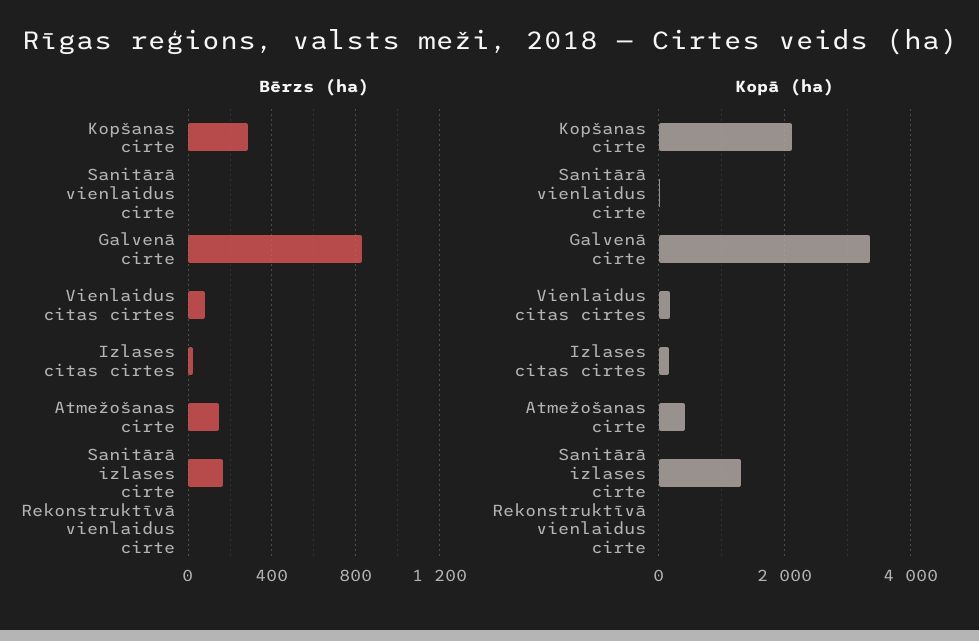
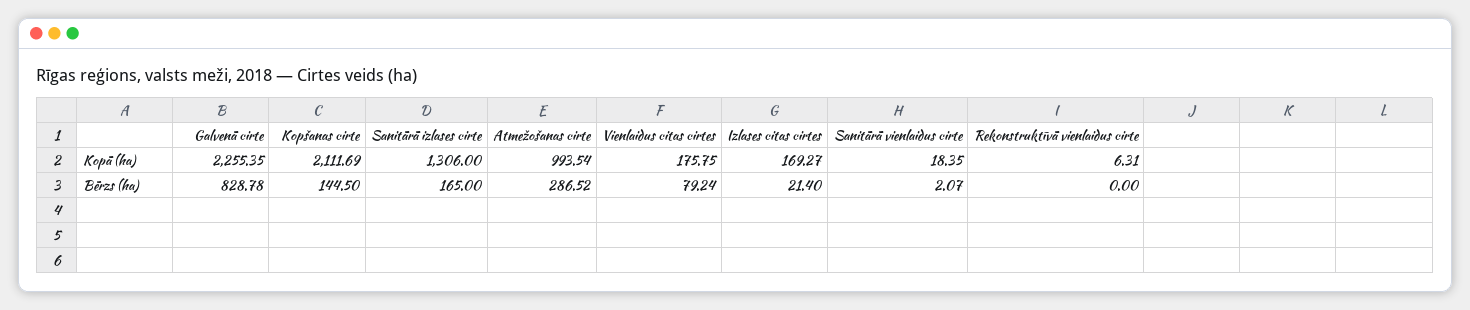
Bērzs (ha), Kopšanas cirte: 300 -> 144.5
Bērzs (ha), Atmežošanas cirte: 150 -> 286.52
Kopā (ha), Galvenā cirte: 3400 -> 2255.35
Kopā (ha), Atmežošanas cirte: 400 -> 993.54

